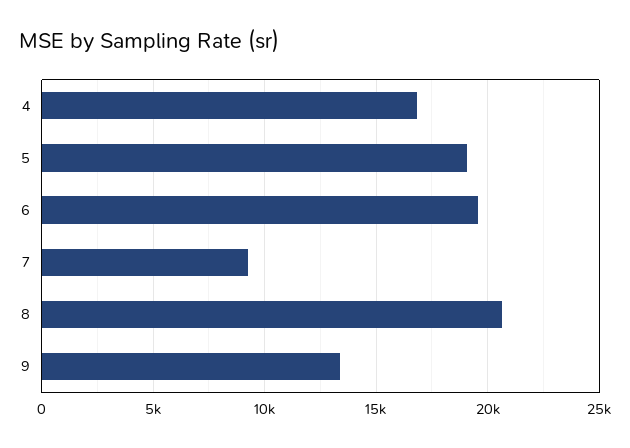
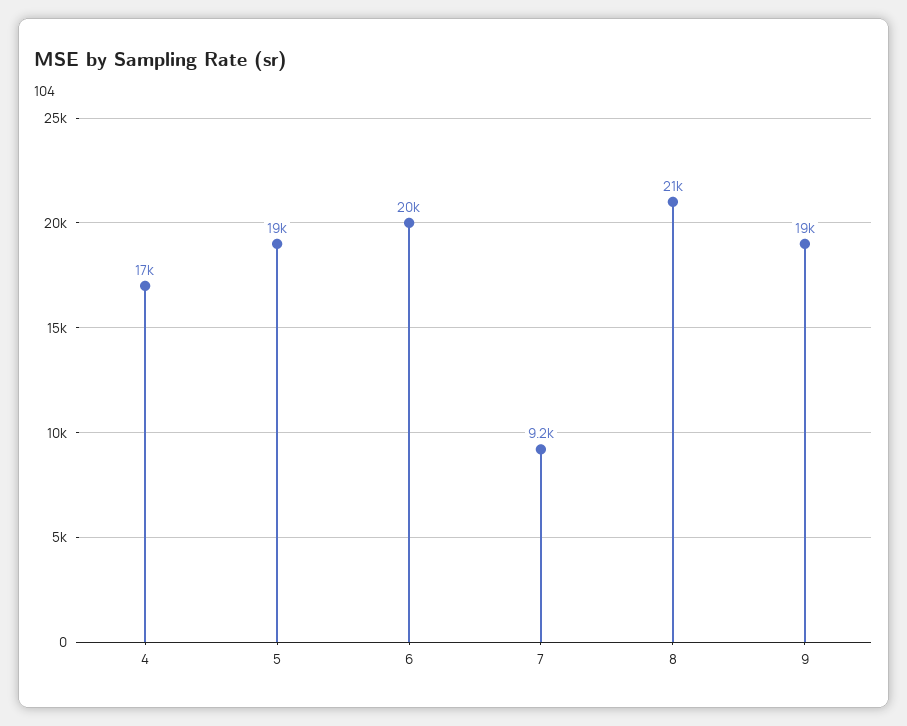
9: 13500 -> 19000

